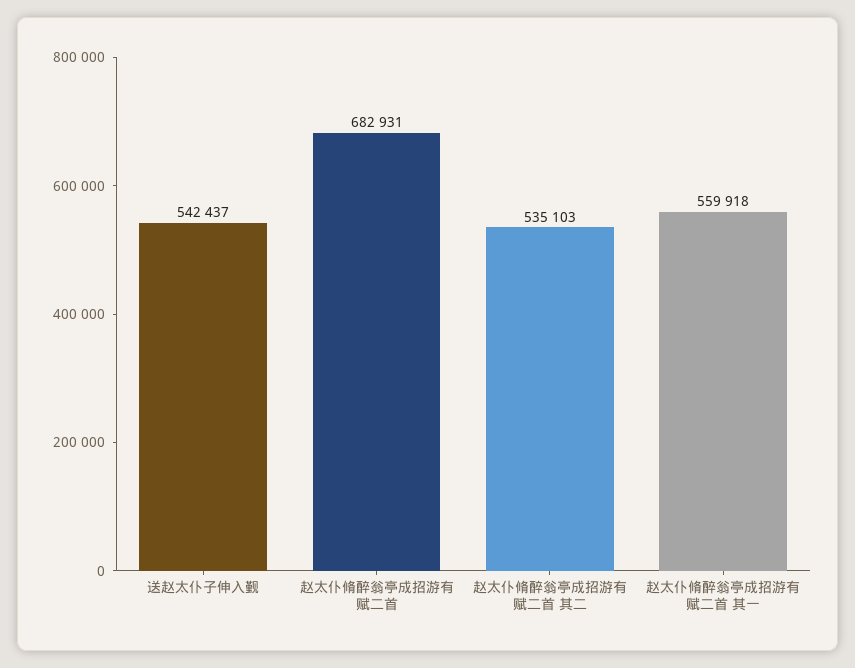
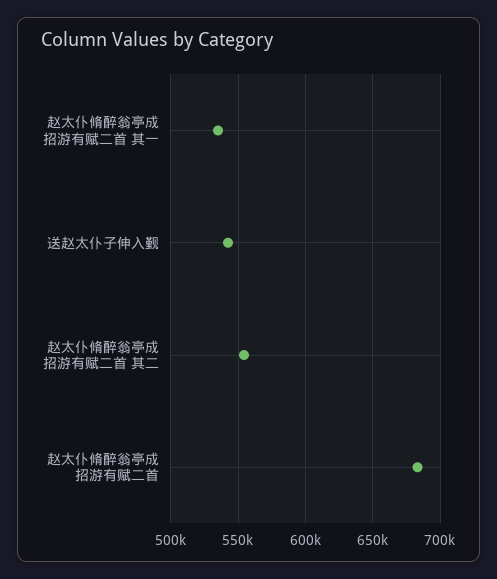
赵太仆脩醉翁亭成招游有赋二首 其二: 535103 -> 555000
赵太仆脩醉翁亭成招游有赋二首 其一: 559918 -> 535000

